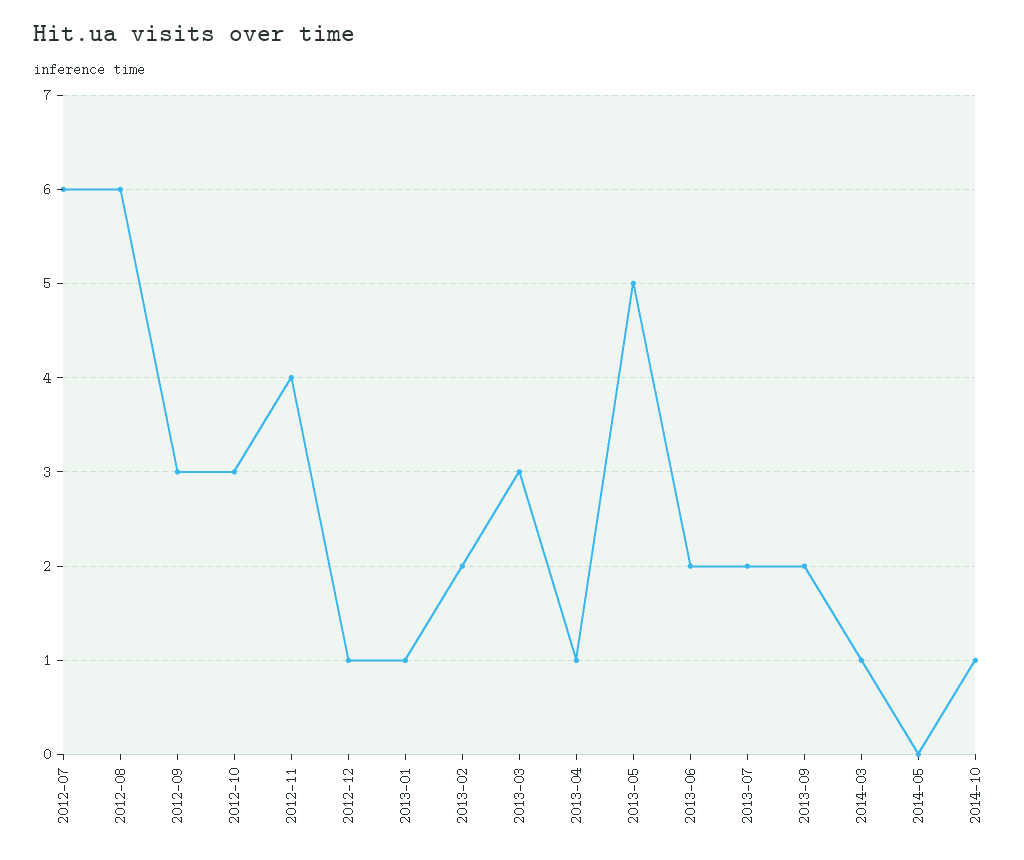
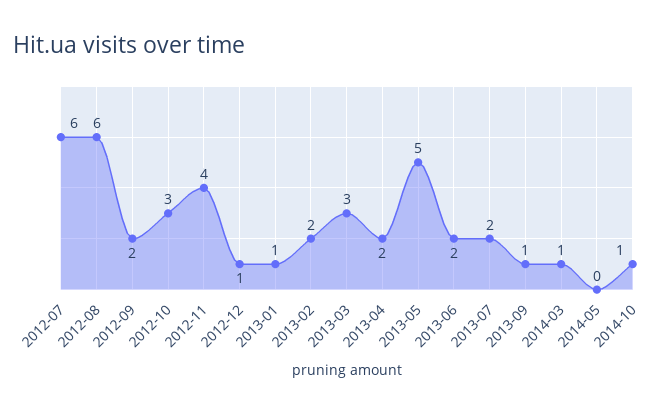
2012-09: 3 -> 2
2013-04: 1 -> 2
2013-09: 2 -> 1

